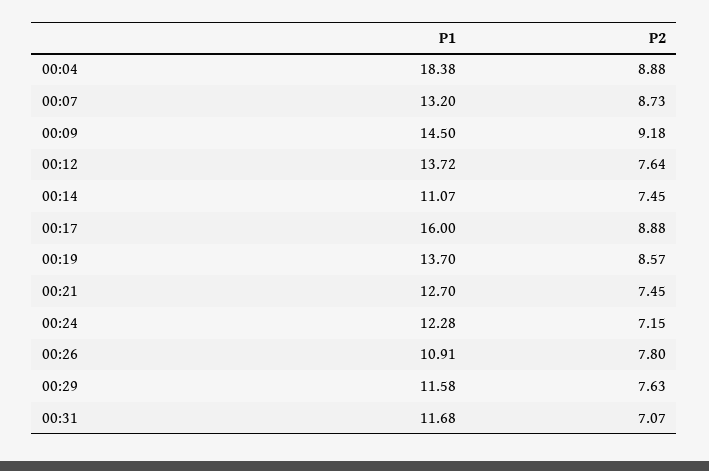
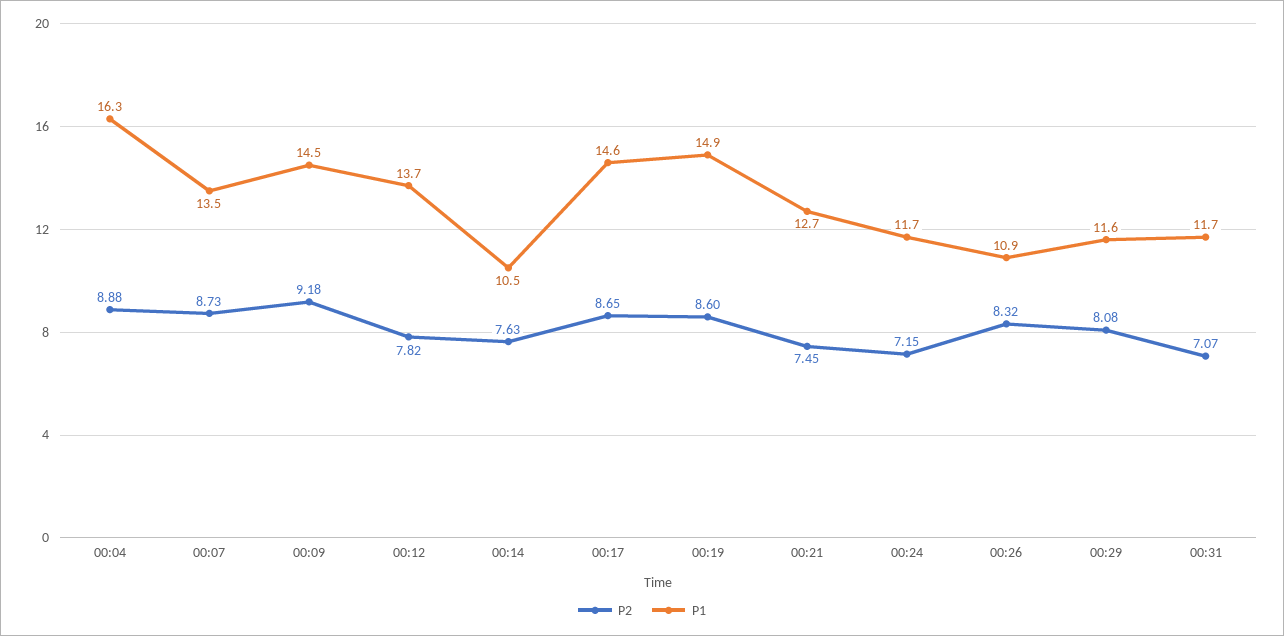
P1, 00:04: 18.38 -> 16.3
P1, 00:07: 13.2 -> 13.5
P2, 00:12: 7.64 -> 7.82
P1, 00:14: 11.07 -> 10.5
P2, 00:14: 7.45 -> 7.63
P1, 00:17: 16 -> 14.6
P2, 00:17: 8.88 -> 8.65
P1, 00:19: 13.7 -> 14.9
P2, 00:19: 8.57 -> 8.6
P1, 00:24: 12.28 -> 11.7
P2, 00:26: 7.8 -> 8.32
P2, 00:29: 7.63 -> 8.08

